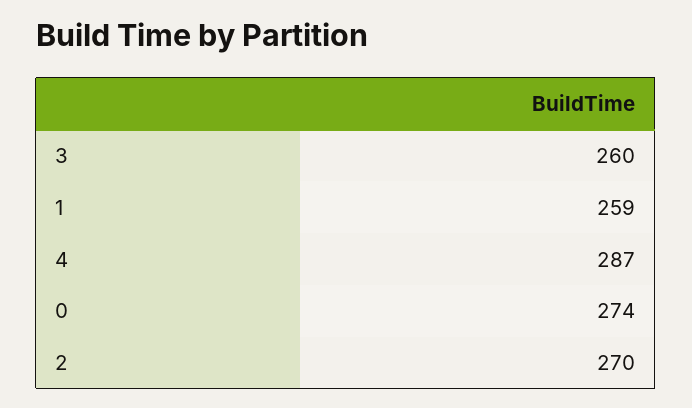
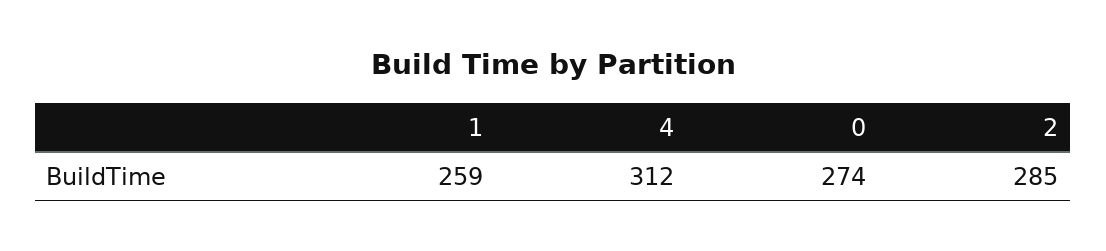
3: 260 -> none
4: 287 -> 312
2: 270 -> 285

